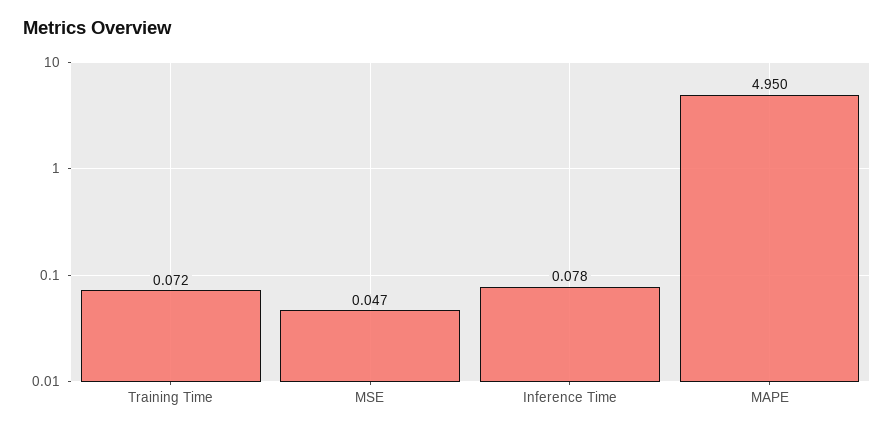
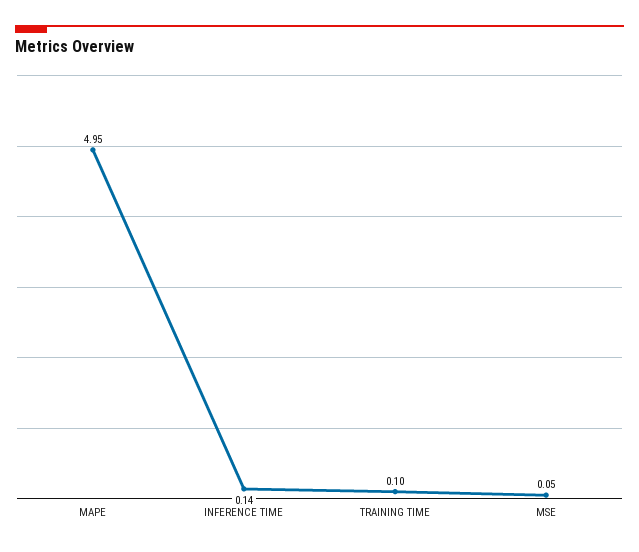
Training Time: 0.072 -> 0.1
Inference Time: 0.078 -> 0.14

